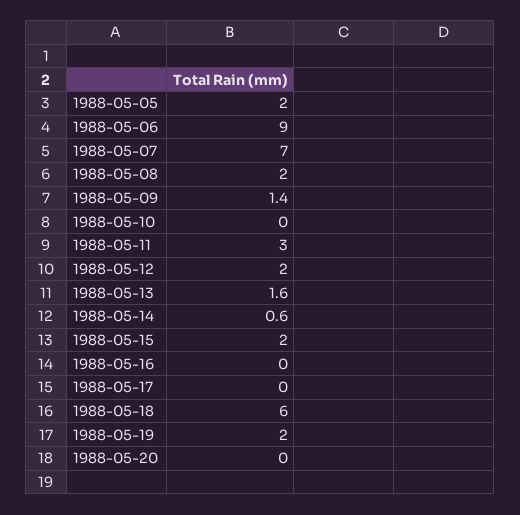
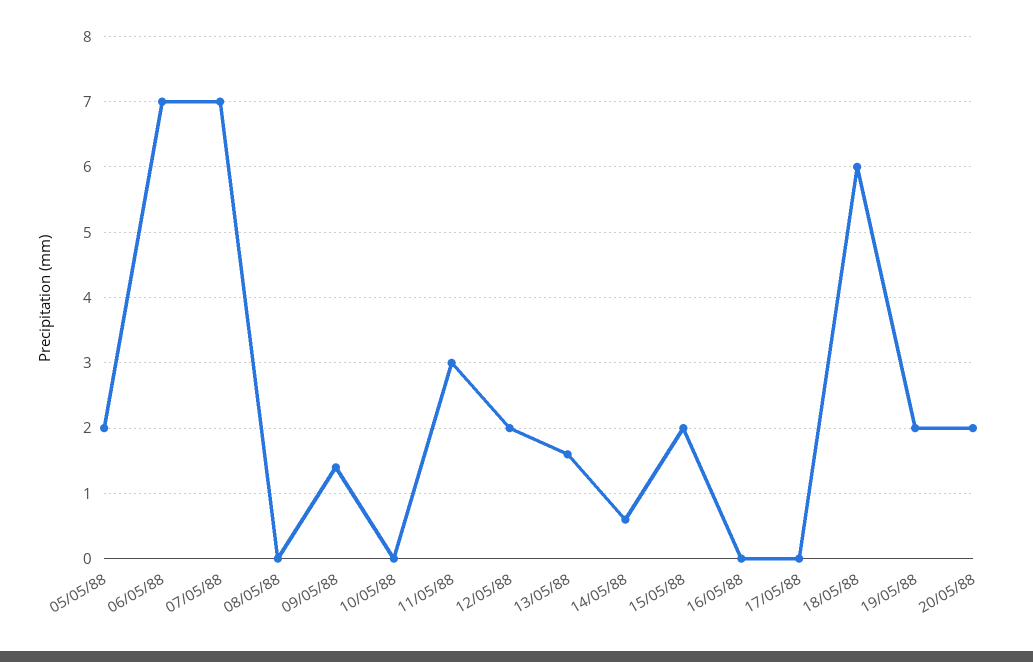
1988-05-06: 9 -> 7
1988-05-08: 2 -> 0
1988-05-20: 0 -> 2

